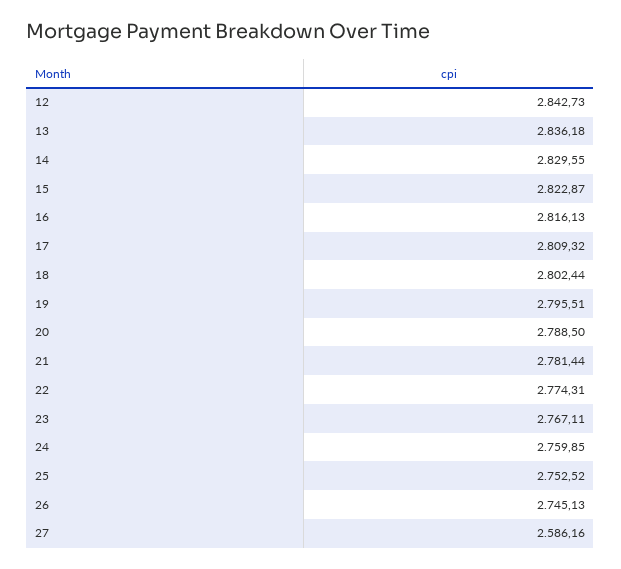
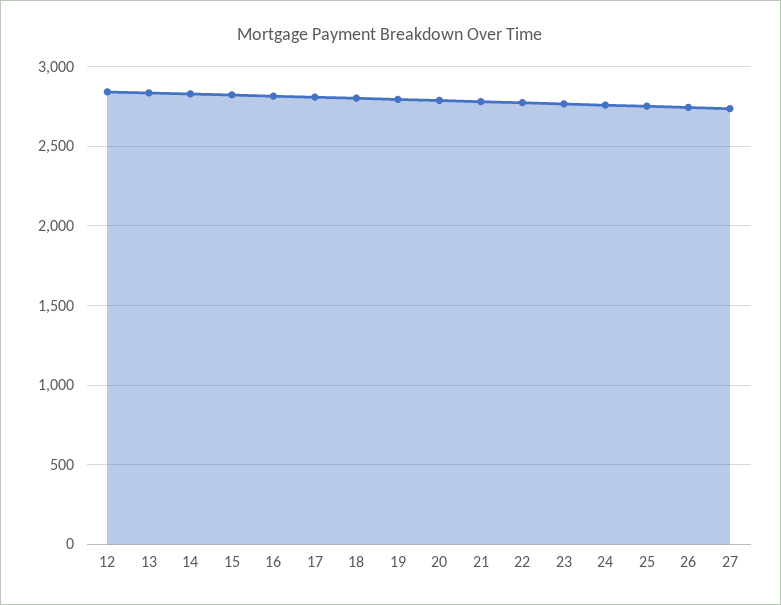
27: 2586.16 -> 2750

